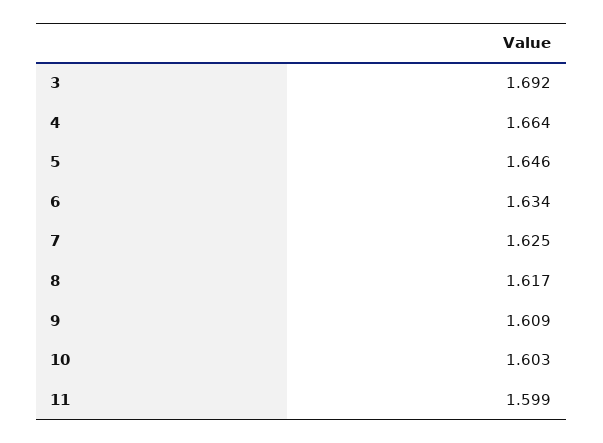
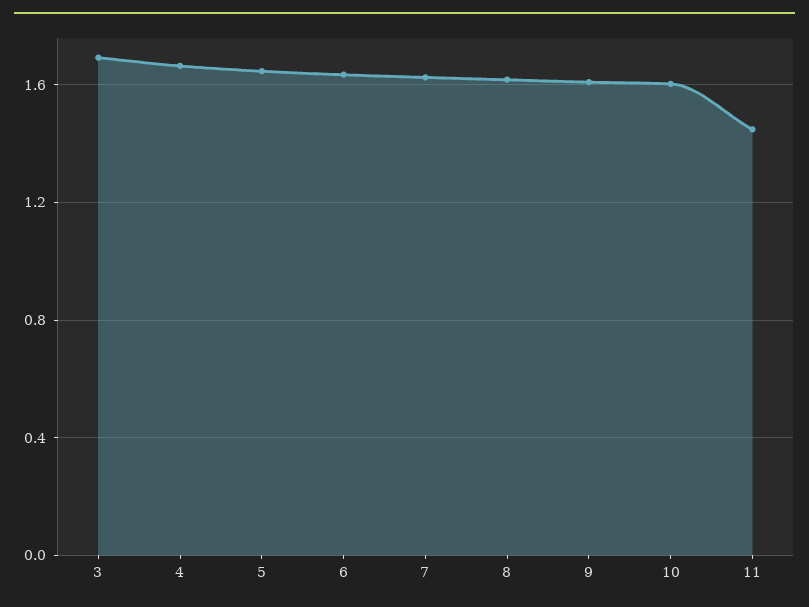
11: 1.599 -> 1.45

